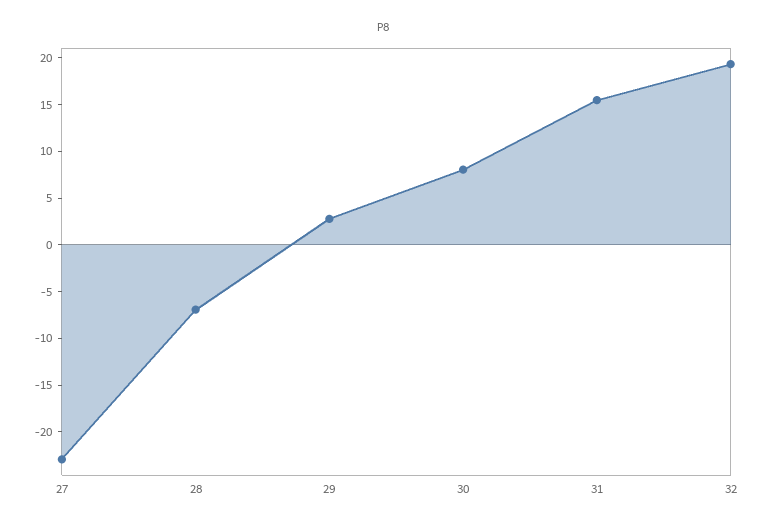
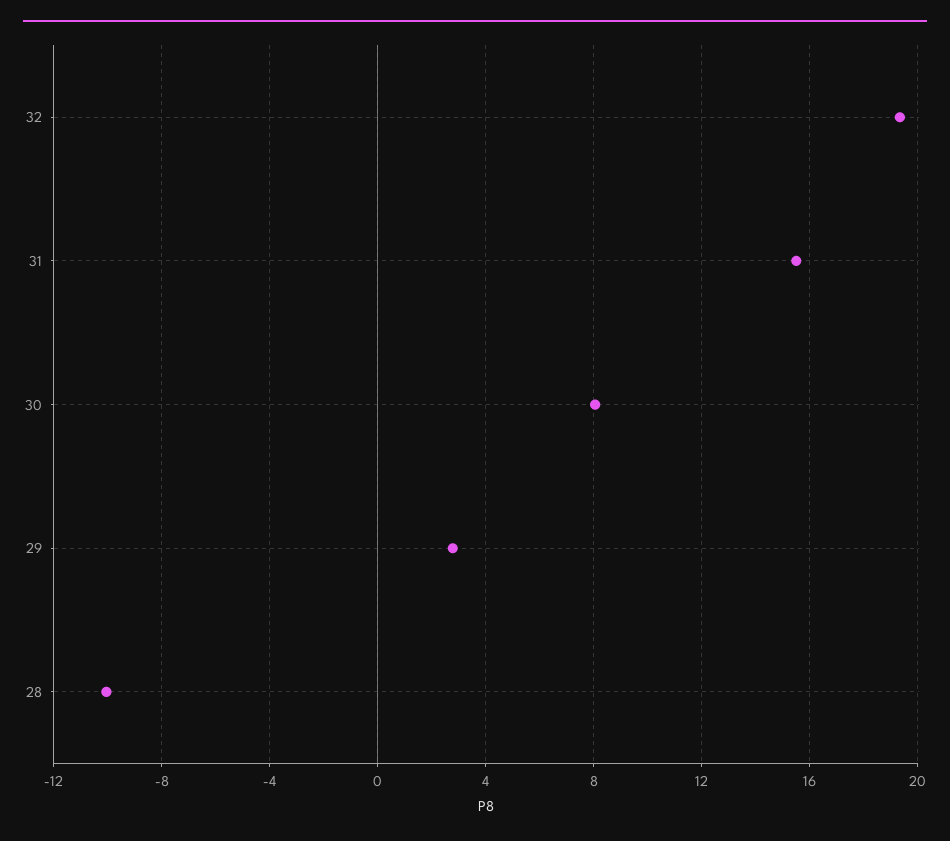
27: -23 -> none
28: -7 -> -10

